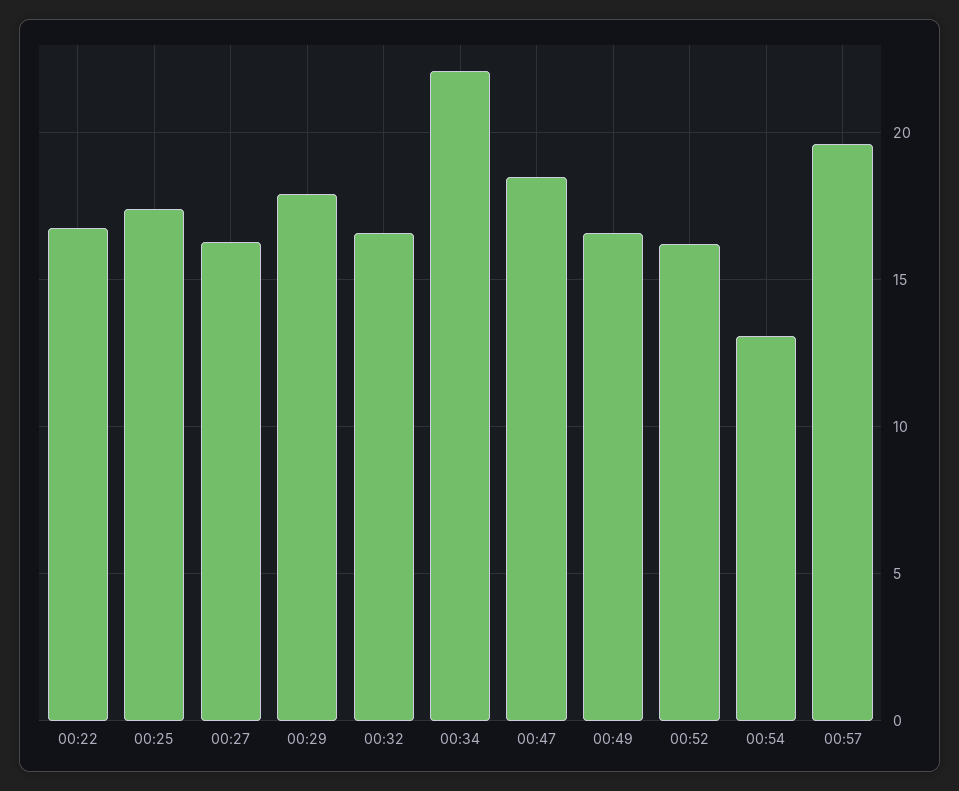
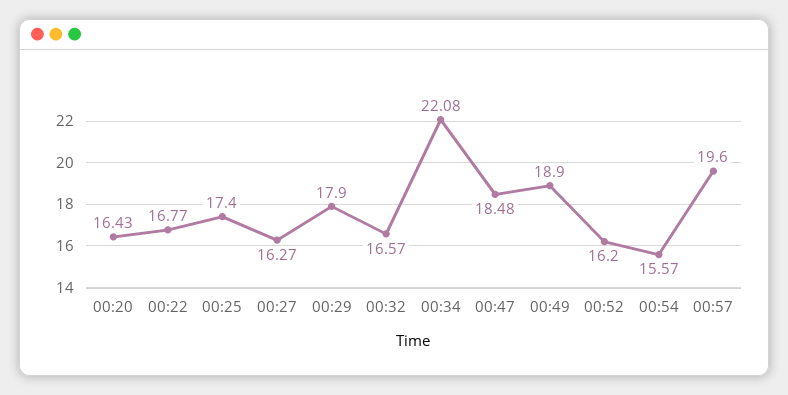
00:49: 16.5 -> 18.9
00:54: 13 -> 15.57
00:20: none -> 16.43

